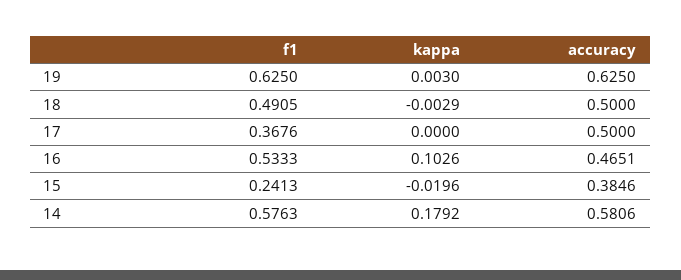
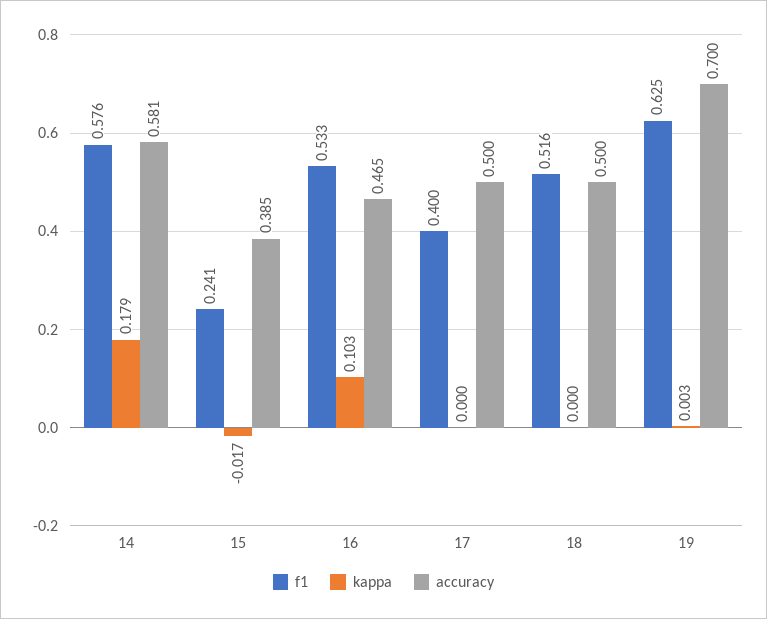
accuracy, 19: 0.625 -> 0.7
f1, 18: 0.4905 -> 0.516
kappa, 18: -0.0029 -> 0
f1, 17: 0.3676 -> 0.4
kappa, 15: -0.0196 -> -0.017

